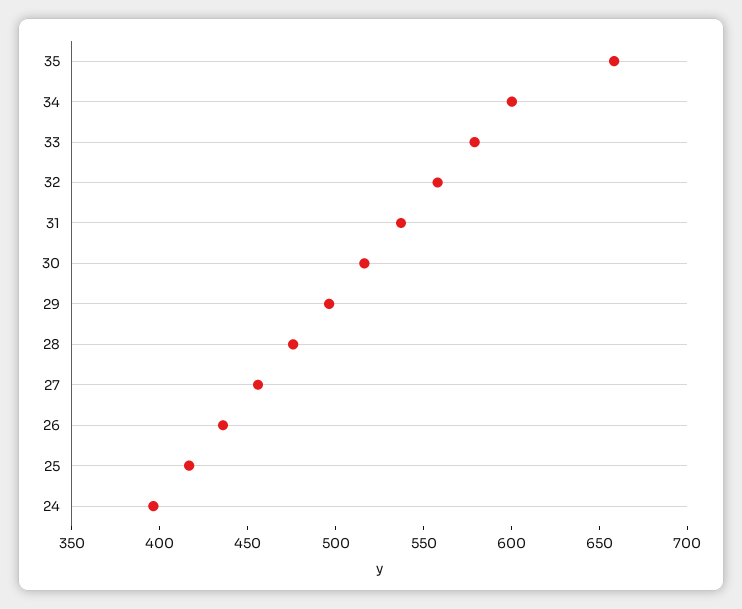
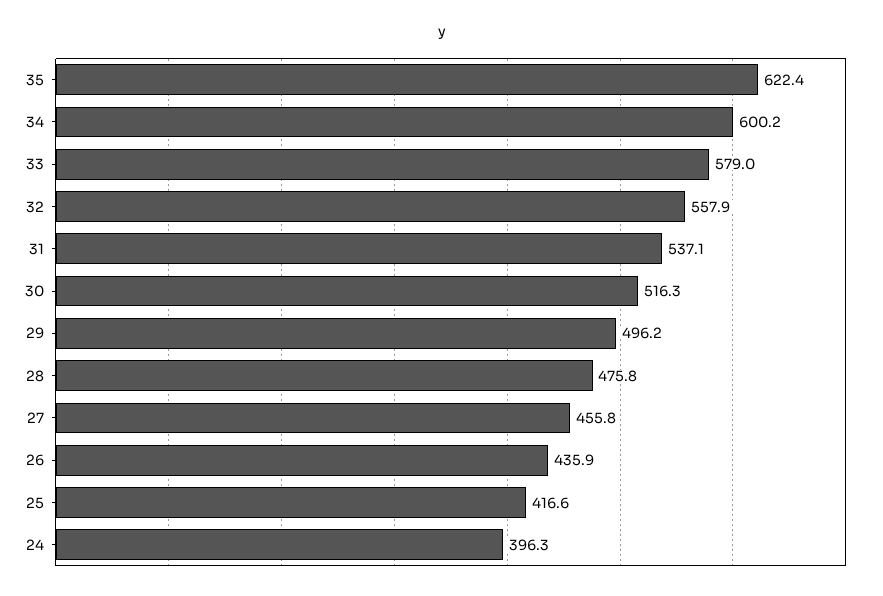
35: 660 -> 622.4

